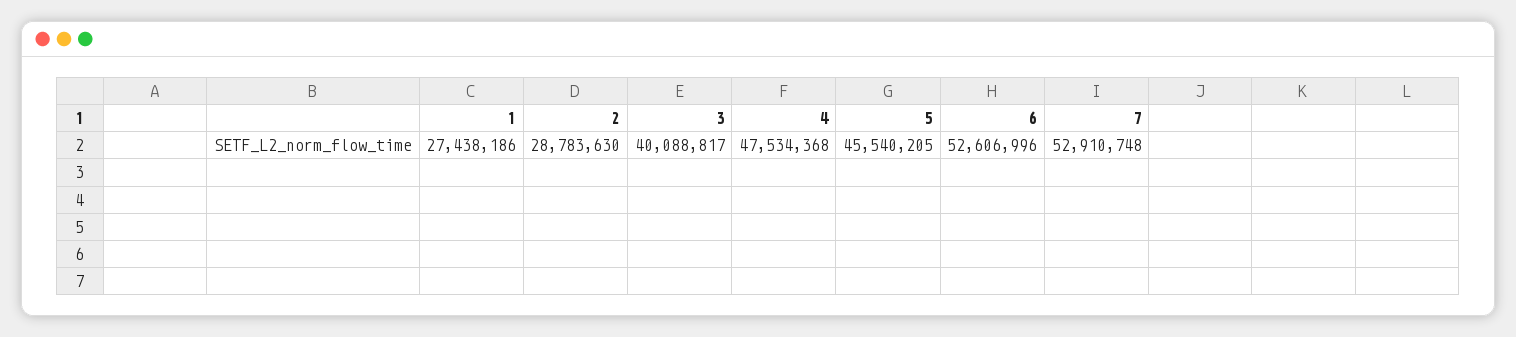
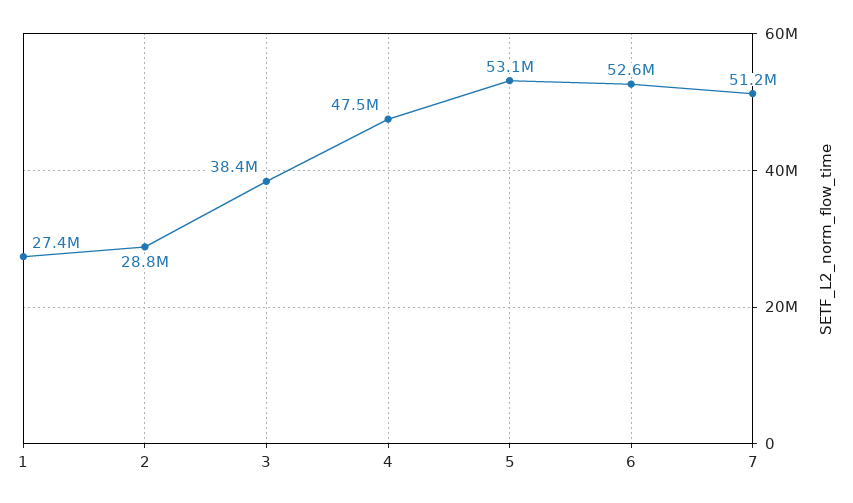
3: 40088817 -> 38400000
5: 45540205 -> 53100000
7: 52910748 -> 51200000

